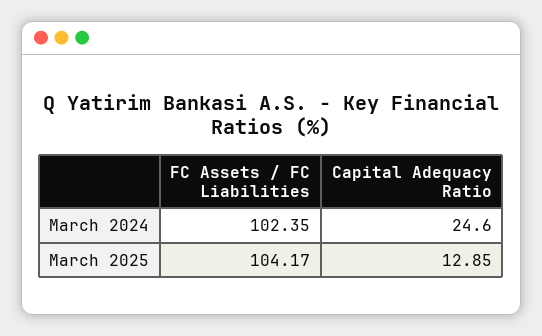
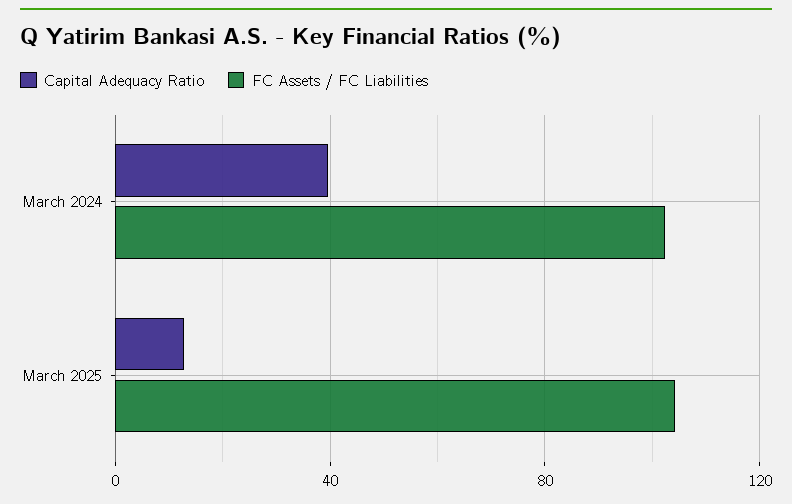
Capital Adequacy Ratio, March 2024: 24.6 -> 40

